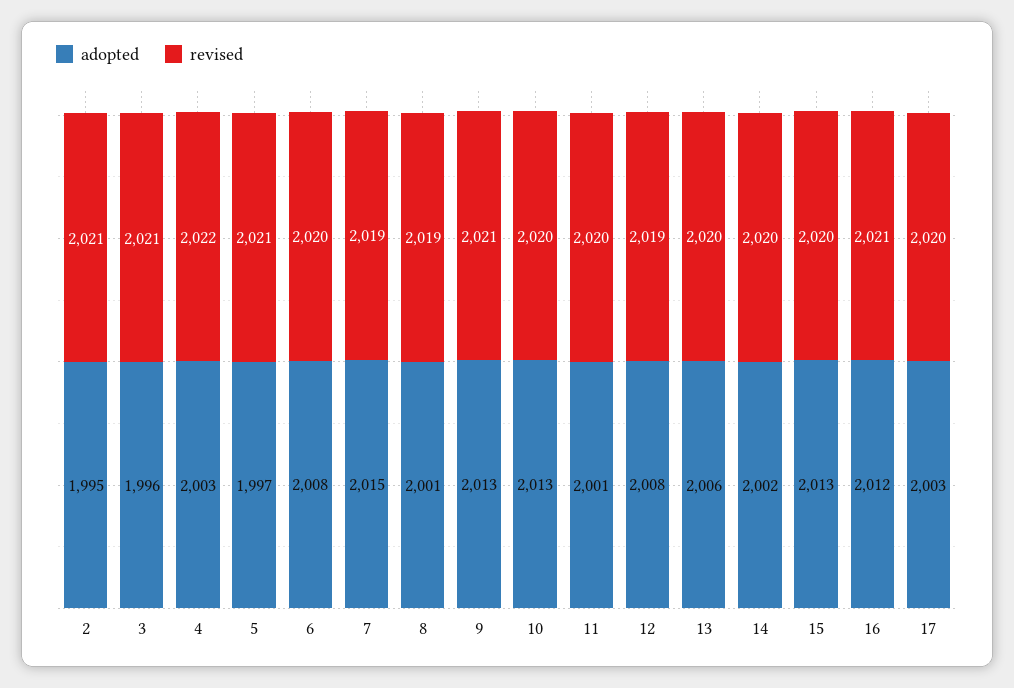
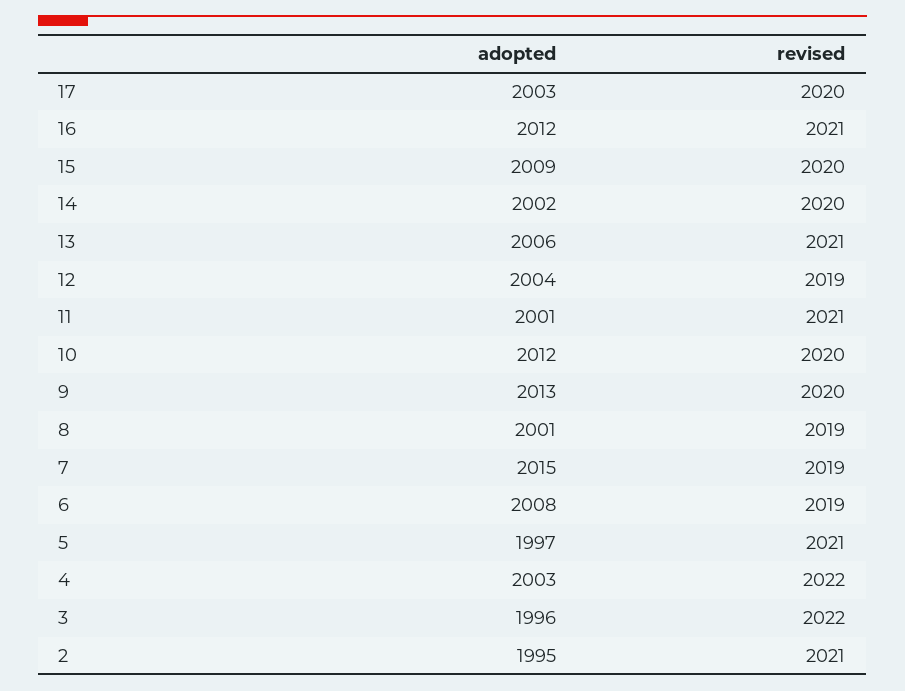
revised, 3: 2021 -> 2022
revised, 6: 2020 -> 2019
revised, 9: 2021 -> 2020
adopted, 10: 2013 -> 2012
revised, 11: 2020 -> 2021
adopted, 12: 2008 -> 2004
revised, 13: 2020 -> 2021
adopted, 15: 2013 -> 2009

